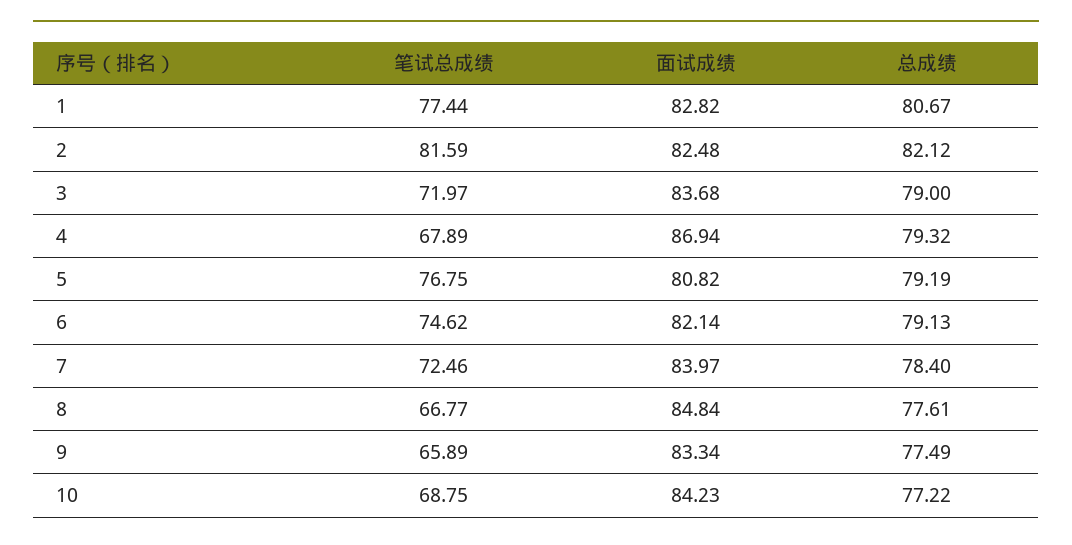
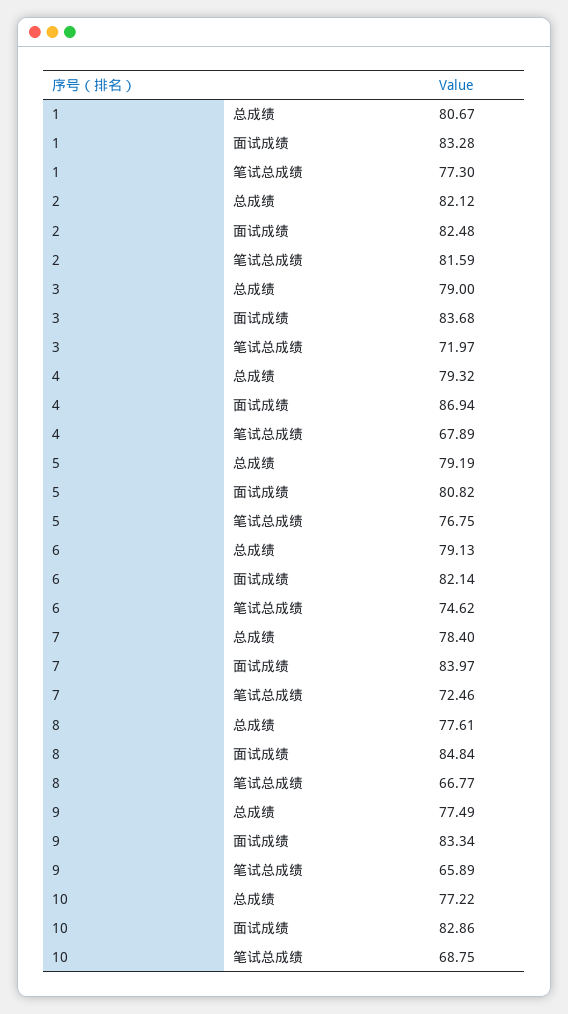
笔试总成绩, 1: 77.44 -> 77.3
面试成绩, 1: 82.82 -> 83.28
面试成绩, 10: 84.23 -> 82.86

